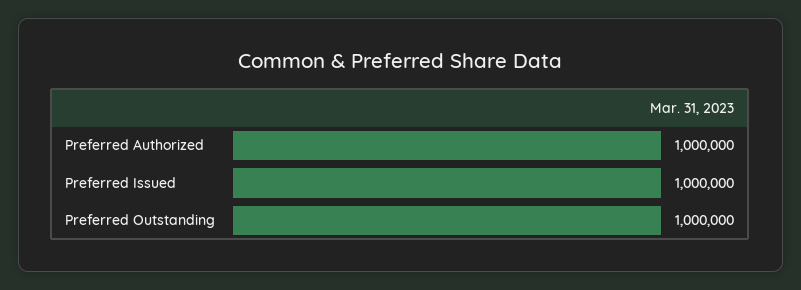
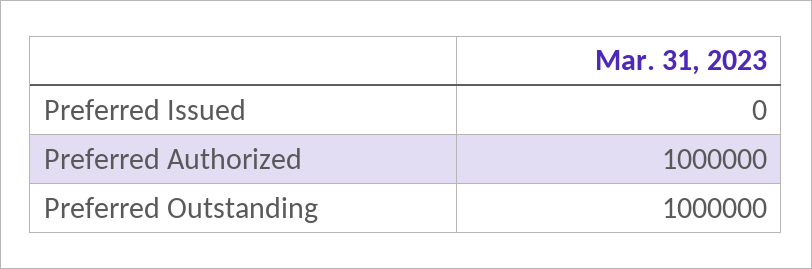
Preferred Issued: 1000000 -> 0

